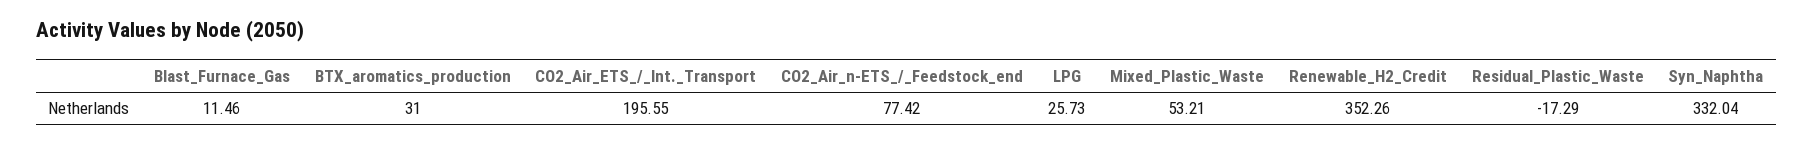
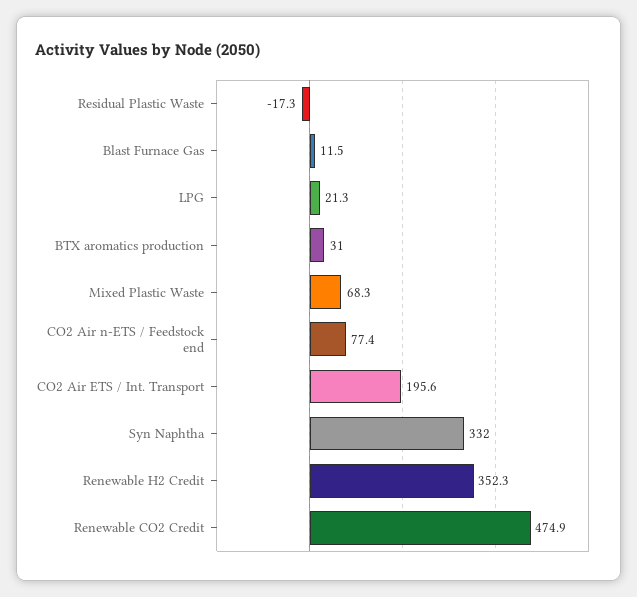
LPG: 25.73 -> 21.3
Mixed_Plastic_Waste: 53.21 -> 68.3
Renewable CO2 Credit: none -> 474.9

